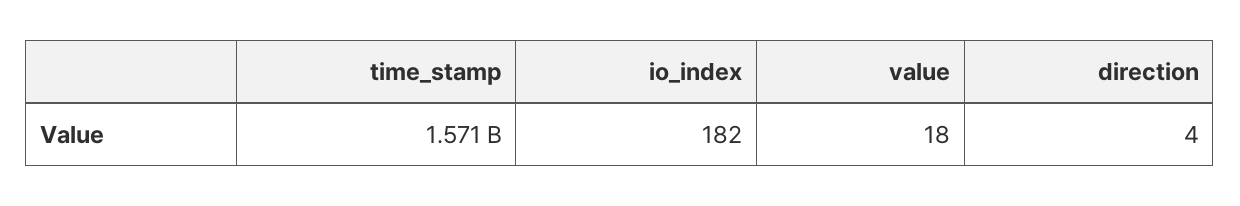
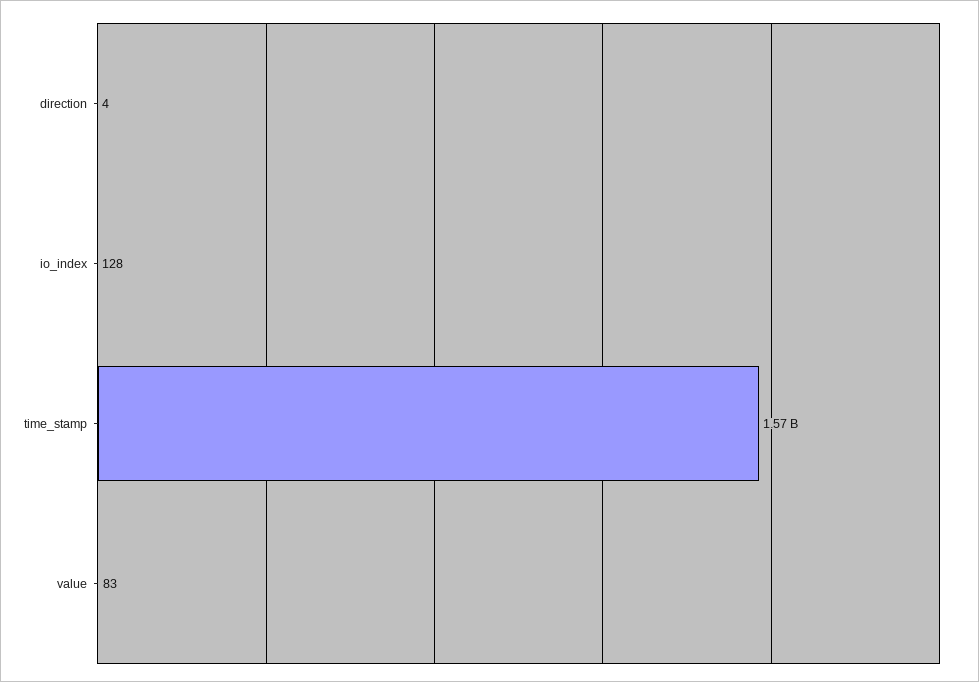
io_index: 182 -> 128
value: 18 -> 83

